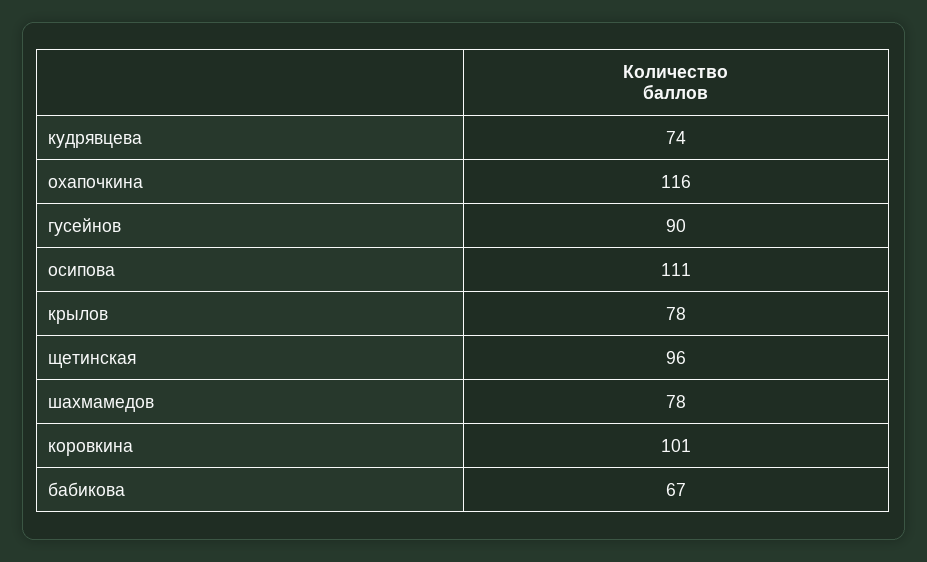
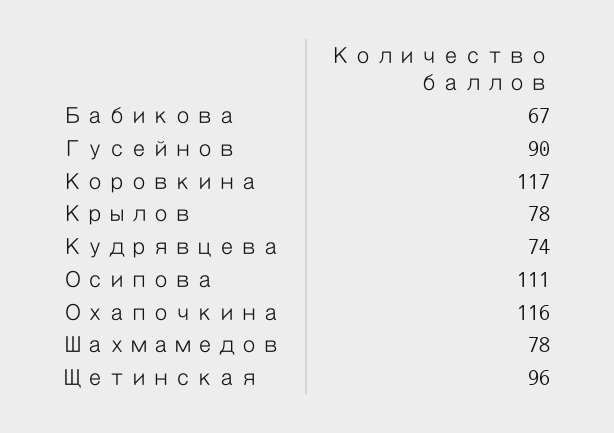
коровкина: 101 -> 117

